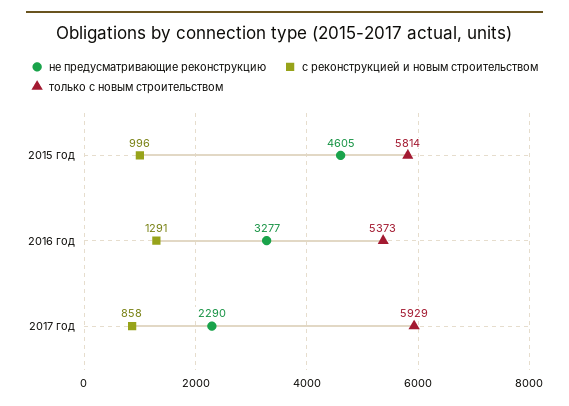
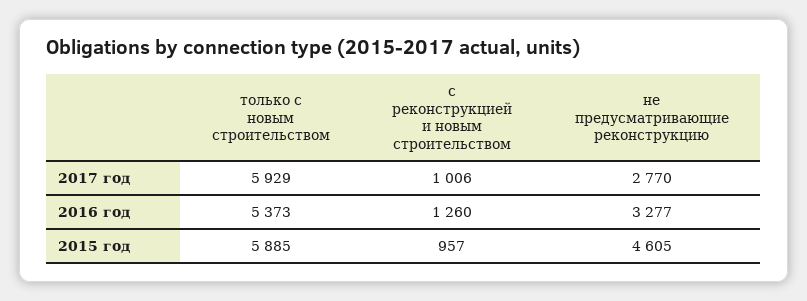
с реконструкцией и новым строительством, 2015 год: 996 -> 957
только с новым строительством, 2015 год: 5814 -> 5885
с реконструкцией и новым строительством, 2016 год: 1291 -> 1260
не предусматривающие реконструкцию, 2017 год: 2290 -> 2770
с реконструкцией и новым строительством, 2017 год: 858 -> 1006

